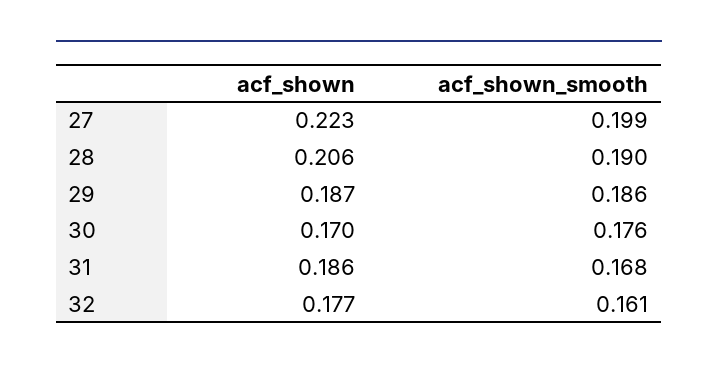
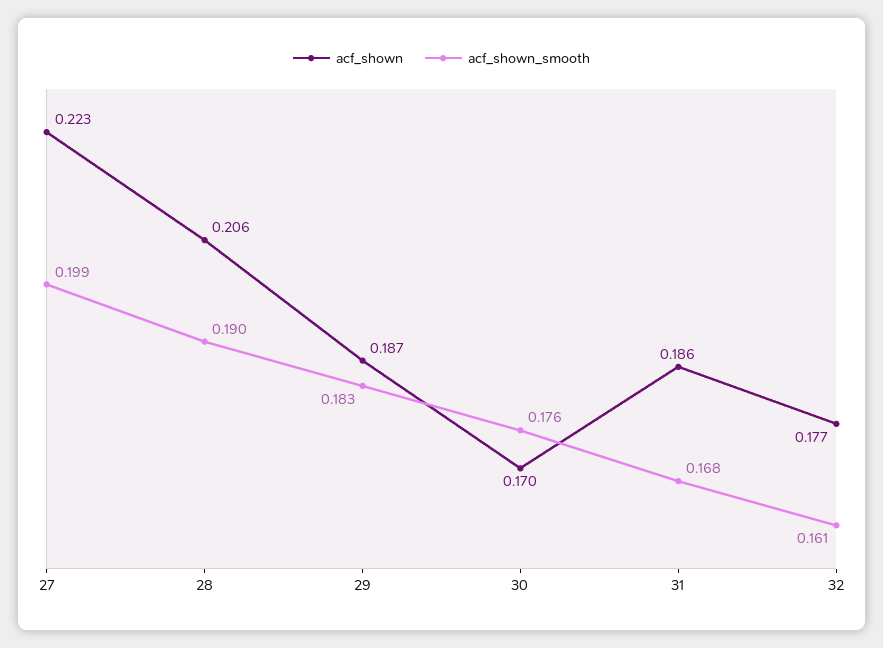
acf_shown_smooth, 29: 0.186 -> 0.183

